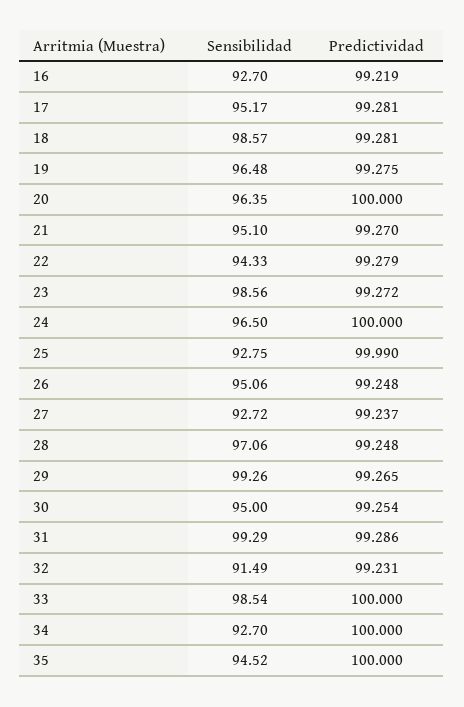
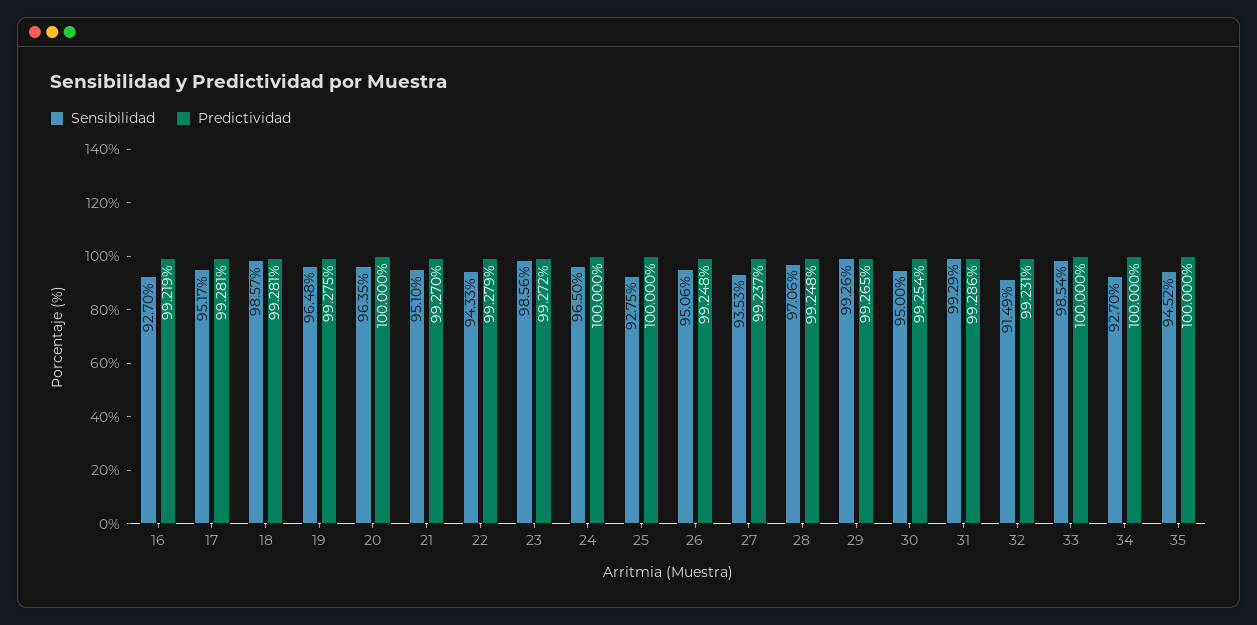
Predictividad, 25: 99.99 -> 100
Sensibilidad, 27: 92.72 -> 93.53

